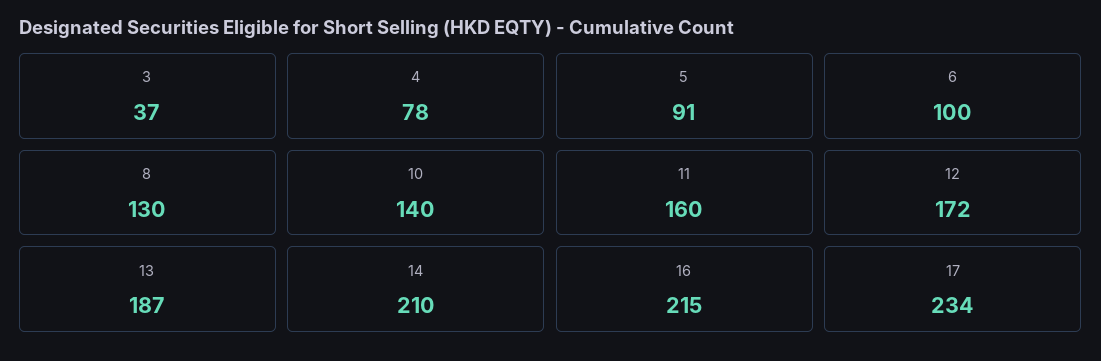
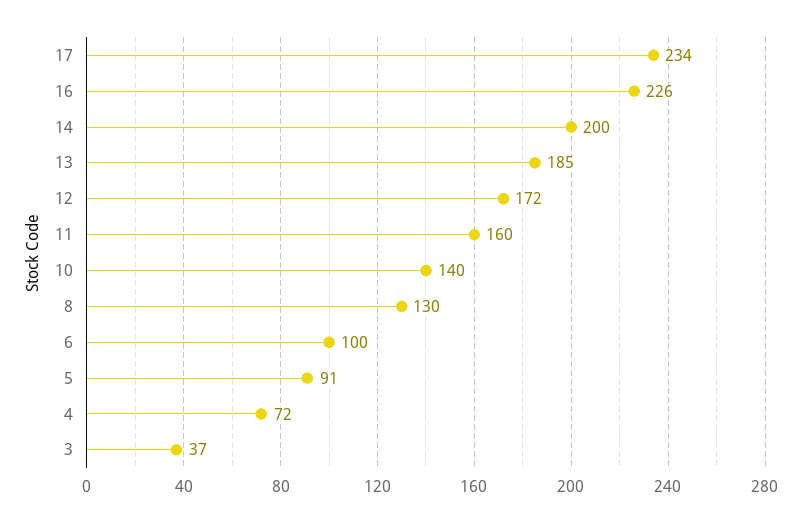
4: 78 -> 72
13: 187 -> 185
14: 210 -> 200
16: 215 -> 226

